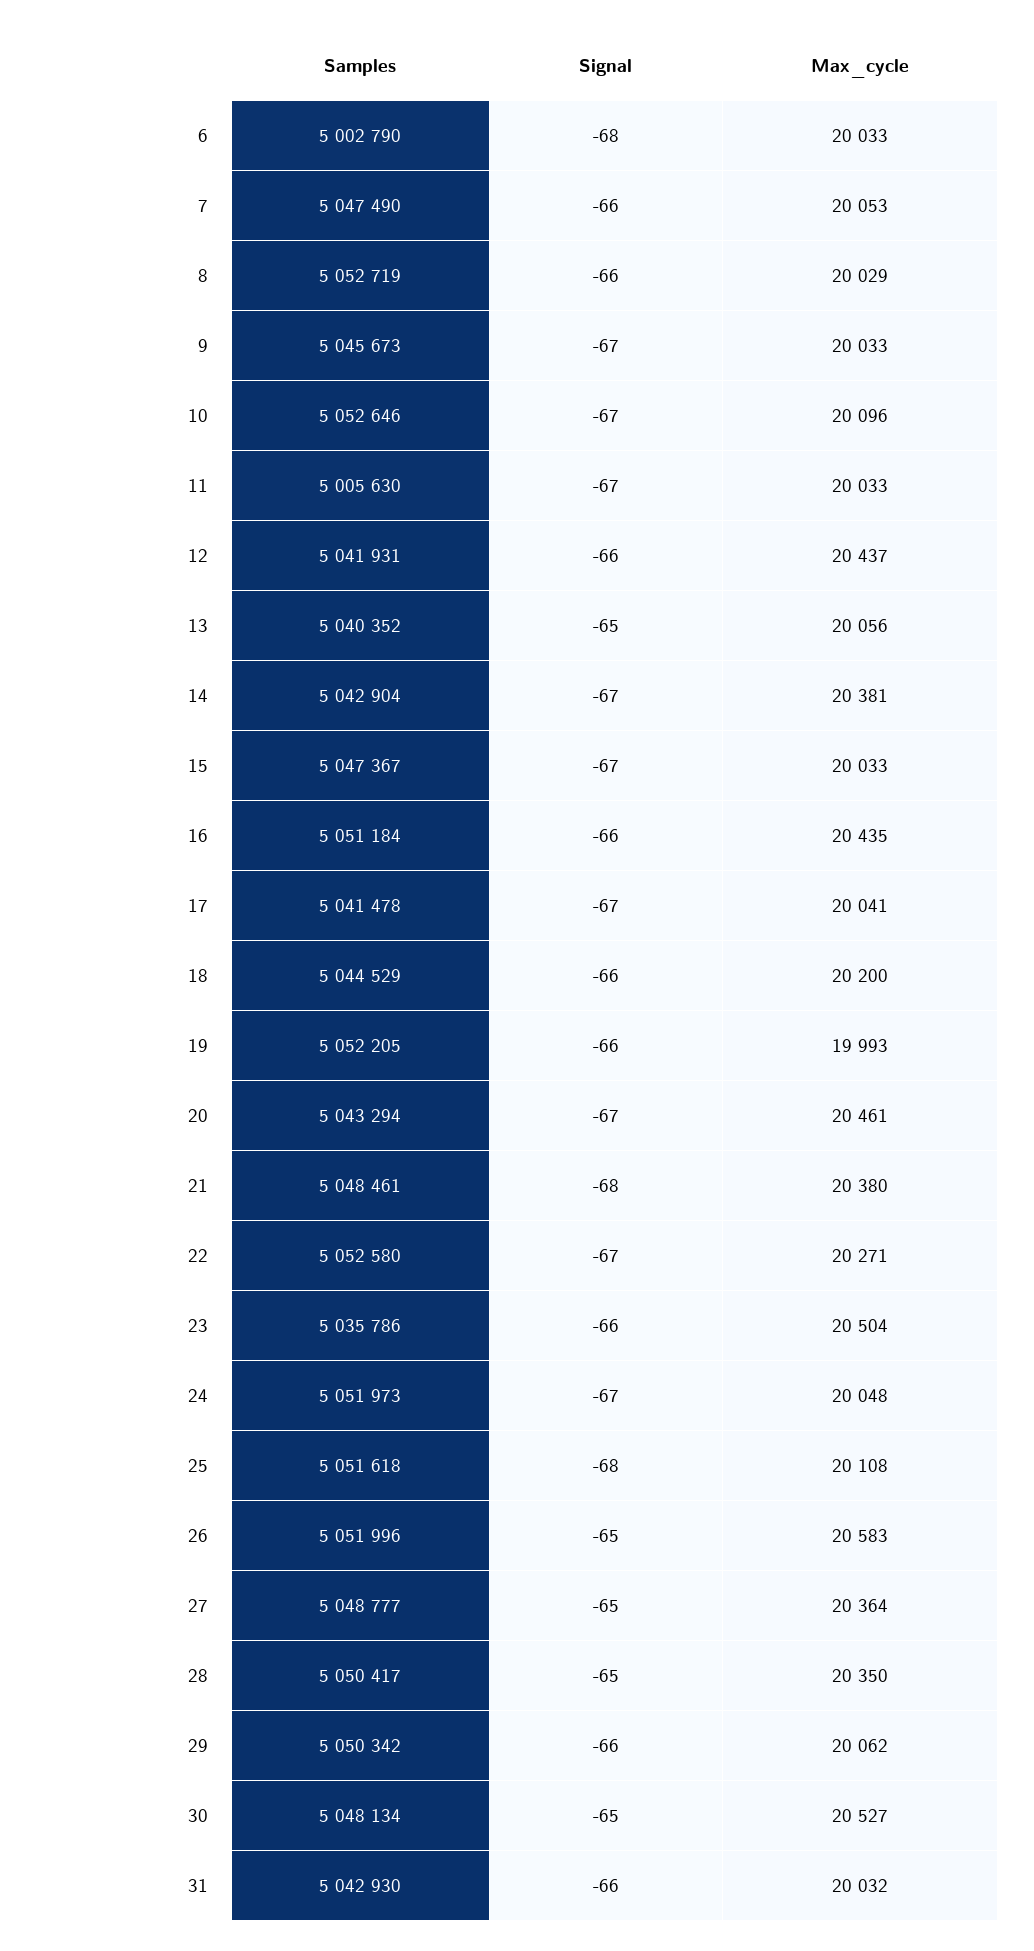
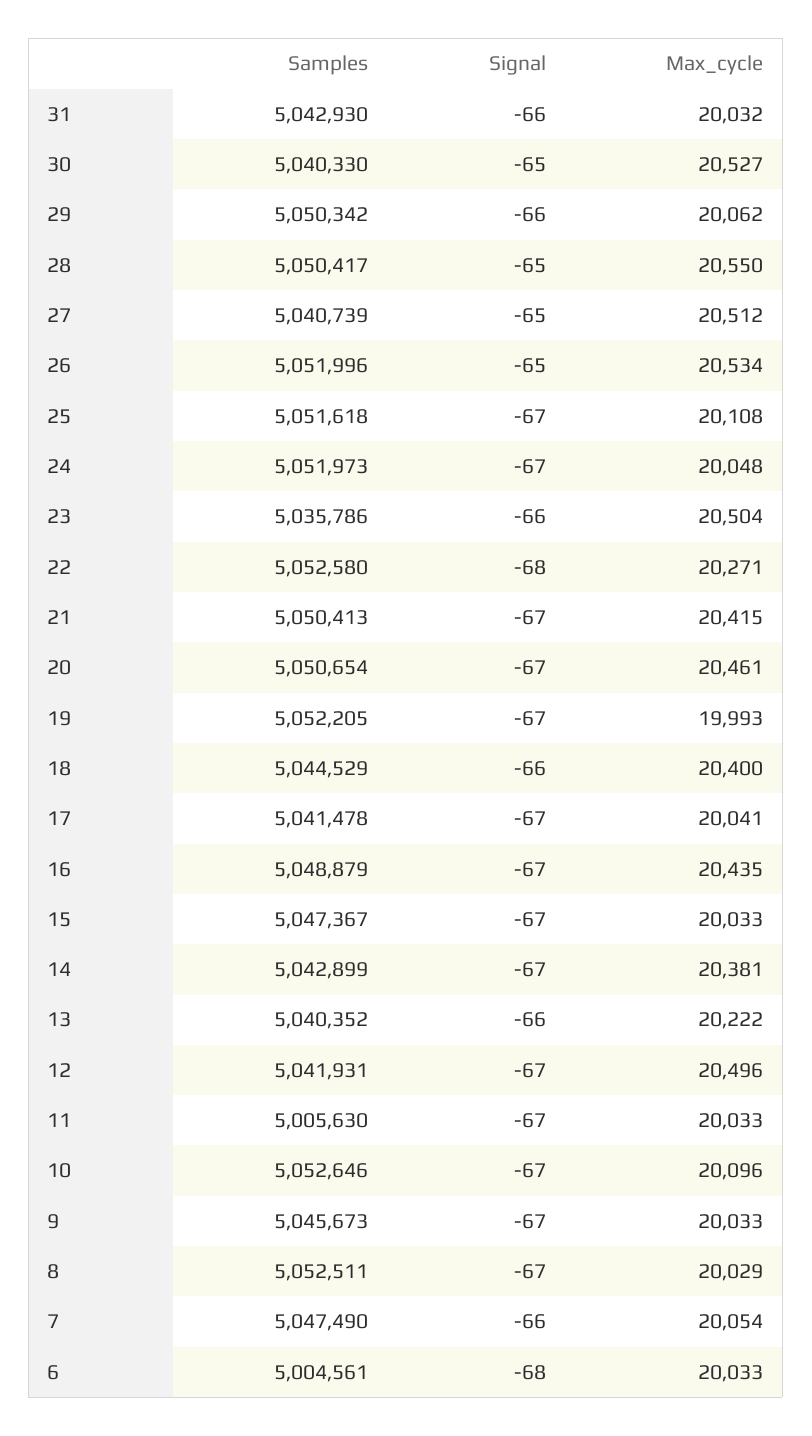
Samples, 6: 5002790 -> 5004561
Max_cycle, 7: 20053 -> 20054
Samples, 8: 5052719 -> 5052511
Signal, 8: -66 -> -67
Signal, 12: -66 -> -67
Max_cycle, 12: 20437 -> 20496
Signal, 13: -65 -> -66
Max_cycle, 13: 20056 -> 20222
Samples, 14: 5042904 -> 5042899
Samples, 16: 5051184 -> 5048879
Signal, 16: -66 -> -67
Max_cycle, 18: 20200 -> 20400
Signal, 19: -66 -> -67
Samples, 20: 5043294 -> 5050654
Samples, 21: 5048461 -> 5050413
Signal, 21: -68 -> -67
Max_cycle, 21: 20380 -> 20415
Signal, 22: -67 -> -68
Signal, 25: -68 -> -67
Max_cycle, 26: 20583 -> 20534
Samples, 27: 5048777 -> 5040739
Max_cycle, 27: 20364 -> 20512
Max_cycle, 28: 20350 -> 20550
Samples, 30: 5048134 -> 5040330

